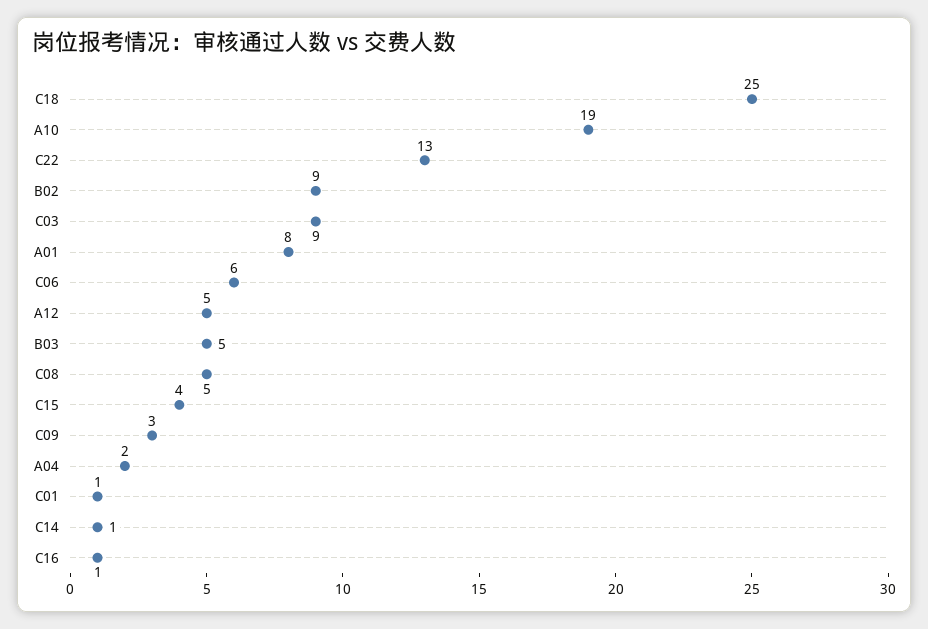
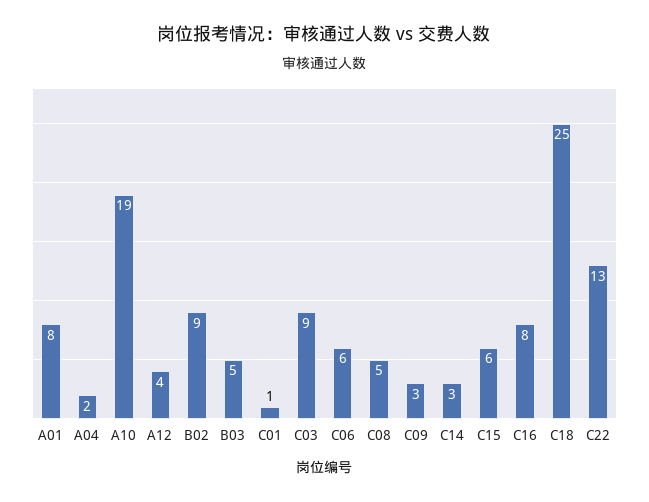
A12: 5 -> 4
C15: 4 -> 6
C14: 1 -> 3
C16: 1 -> 8

